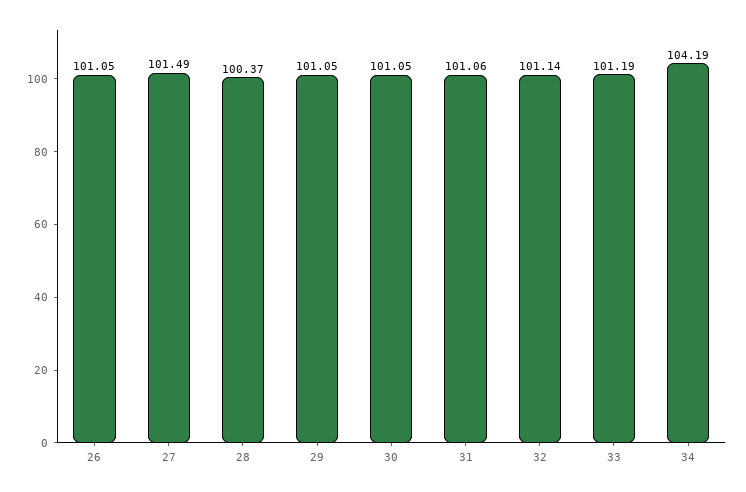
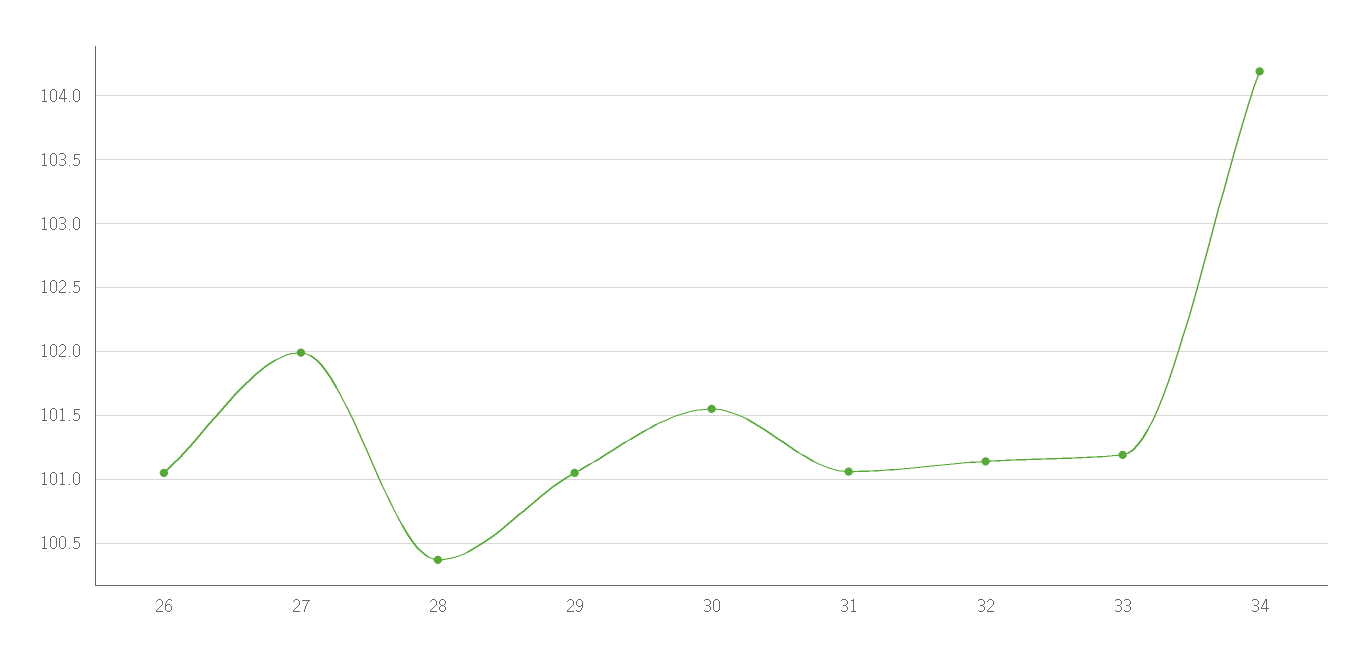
27: 101.49 -> 102
30: 101.05 -> 101.55

